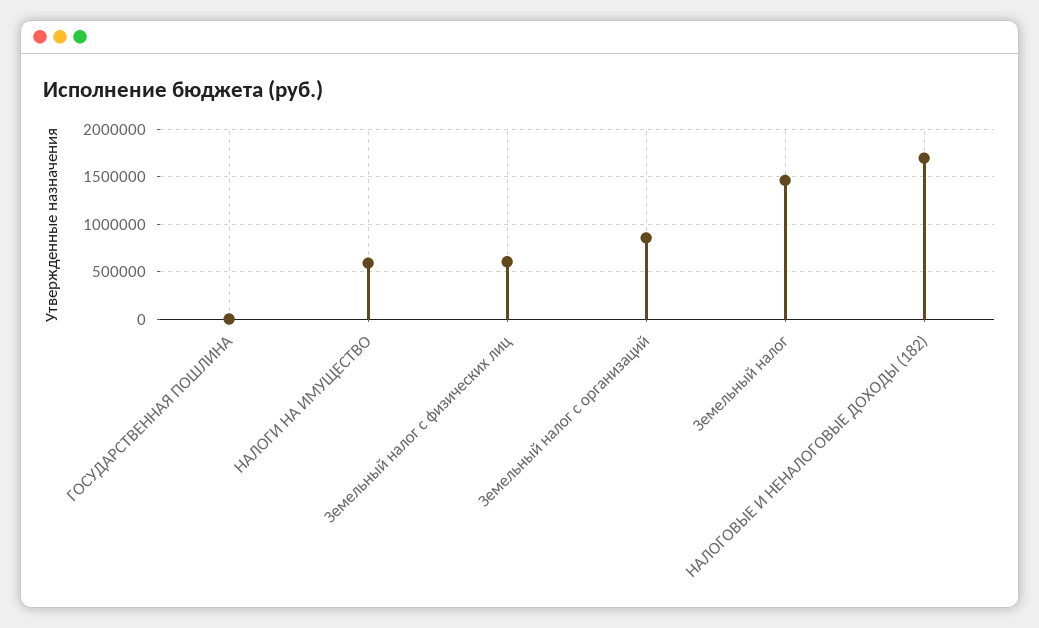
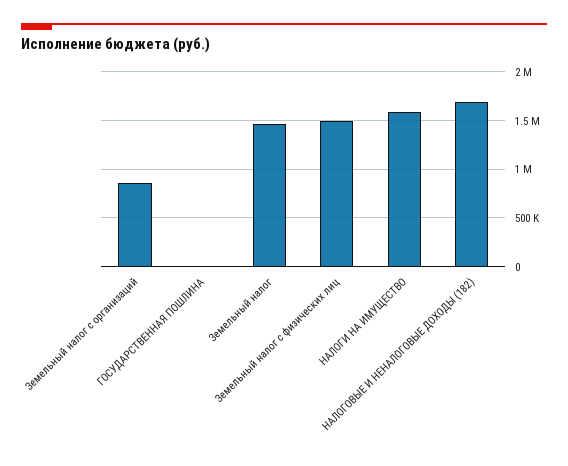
НАЛОГИ НА ИМУЩЕСТВО: 600000 -> 1600000
Земельный налог с физических лиц: 600000 -> 1500000

